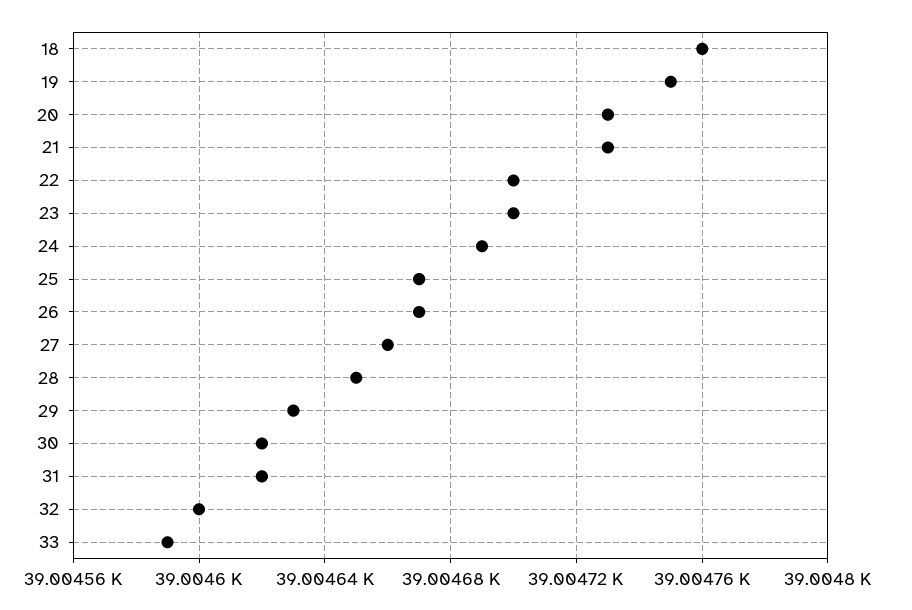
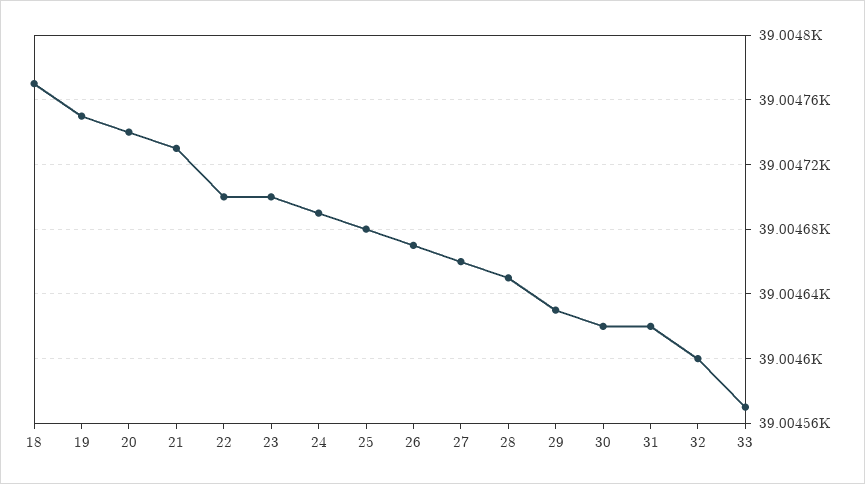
18: 39004.76 -> 39004.77
20: 39004.73 -> 39004.74
25: 39004.67 -> 39004.68
33: 39004.59 -> 39004.57

